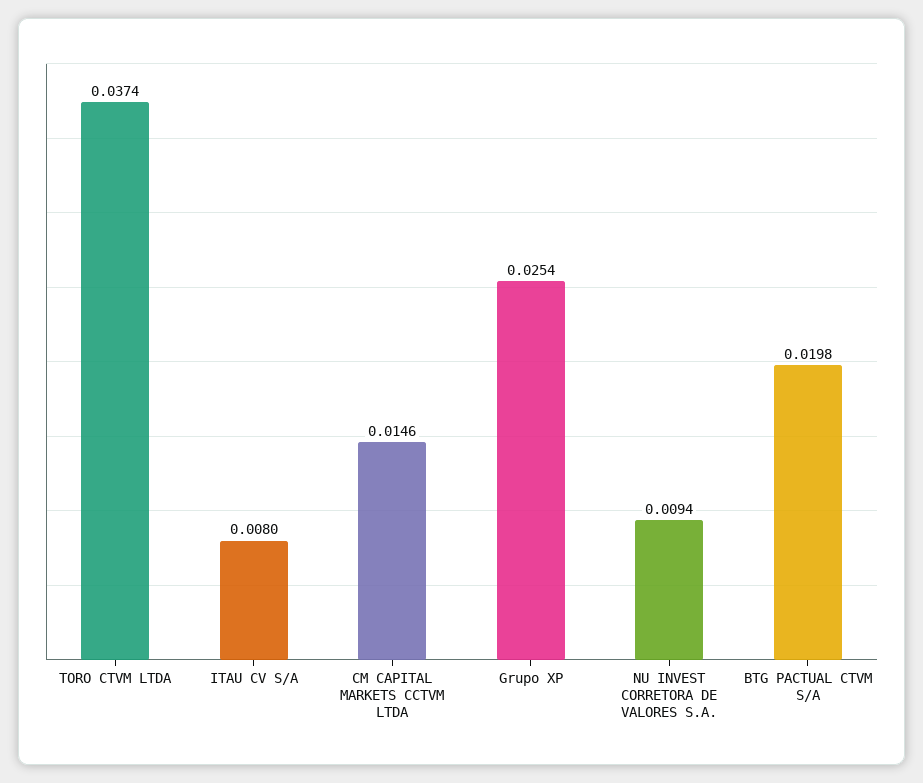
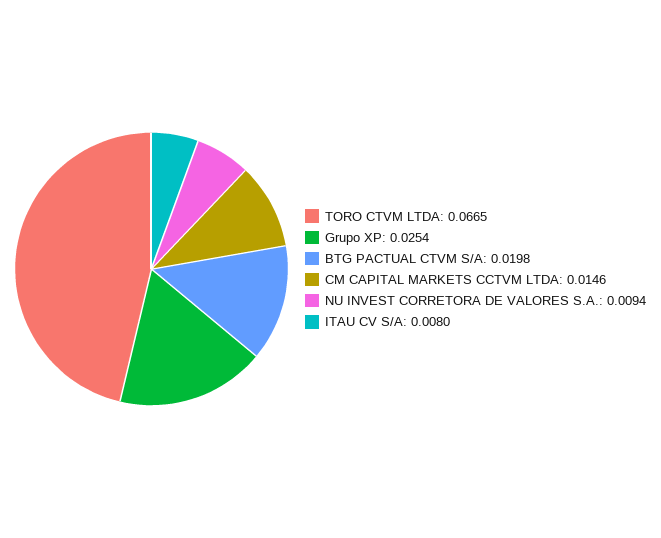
TORO CTVM LTDA: 0.0374 -> 0.0665

